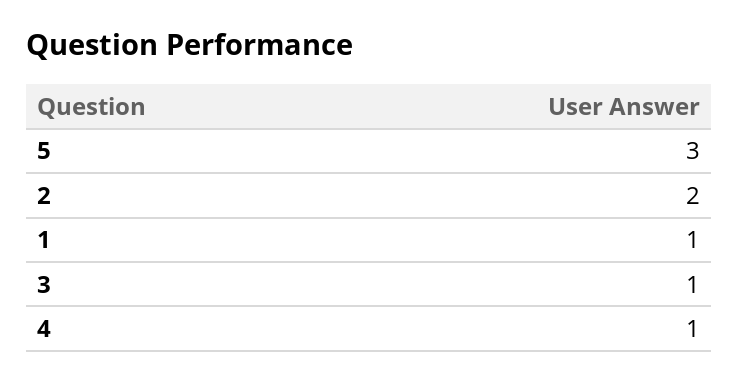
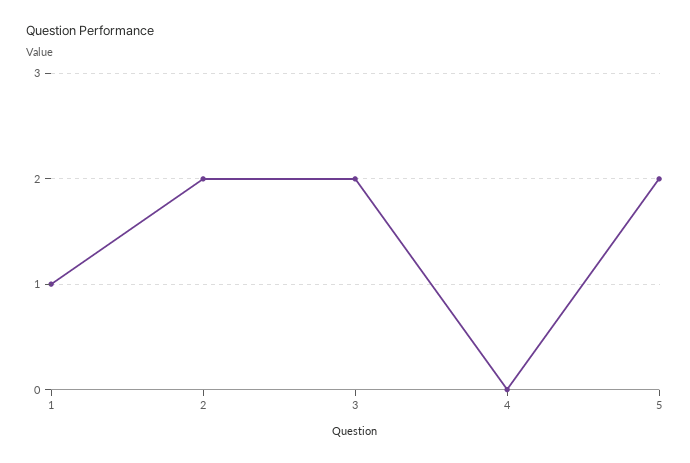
5: 3 -> 2
3: 1 -> 2
4: 1 -> 0

